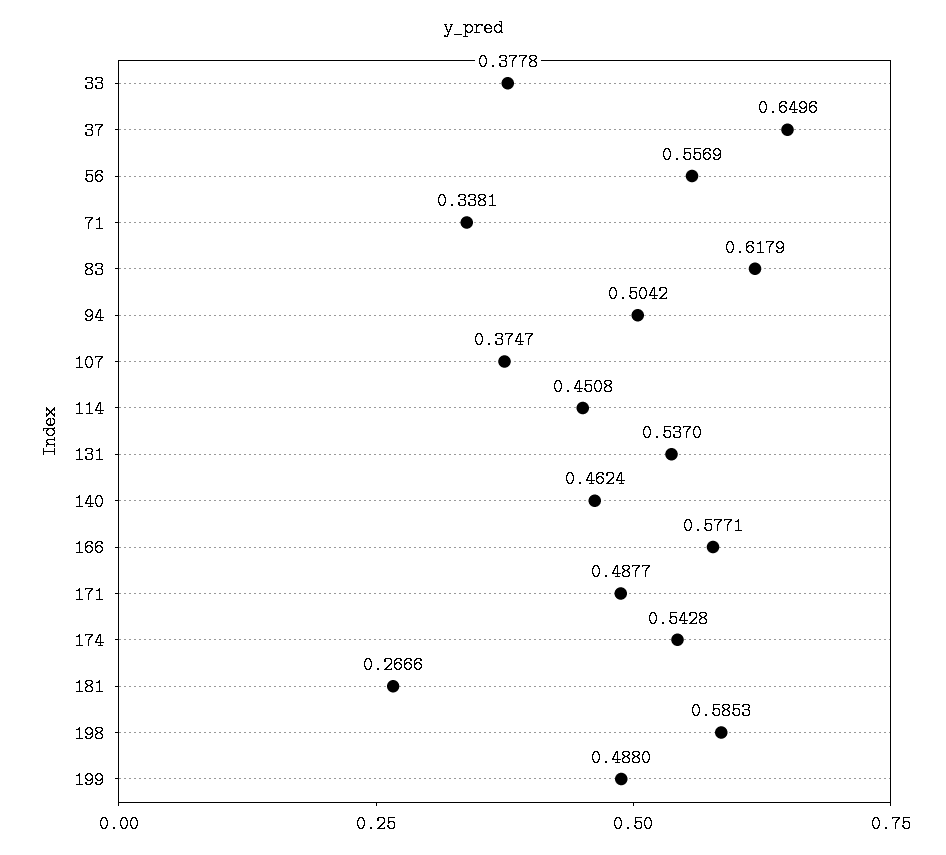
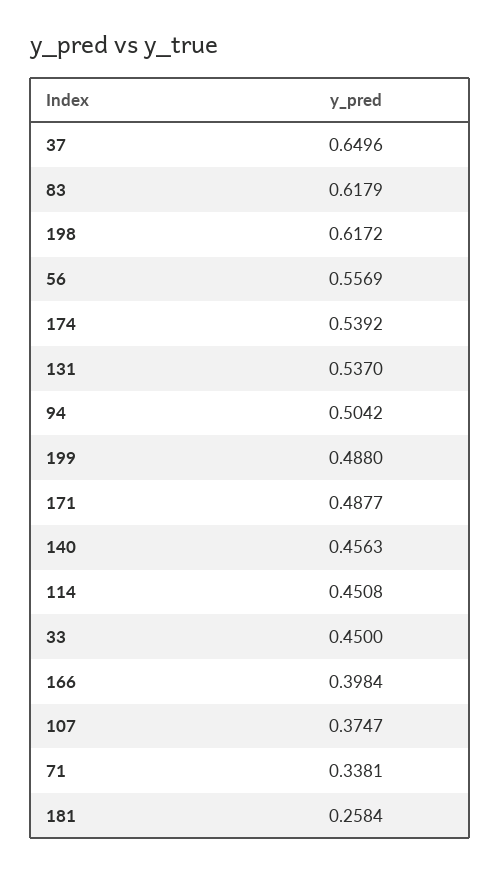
33: 0.3778 -> 0.45
140: 0.4624 -> 0.4563
166: 0.5771 -> 0.3984
174: 0.5428 -> 0.5392
181: 0.2666 -> 0.2584
198: 0.5853 -> 0.6172

